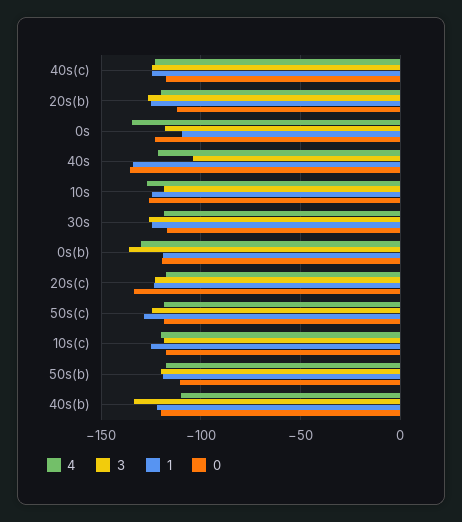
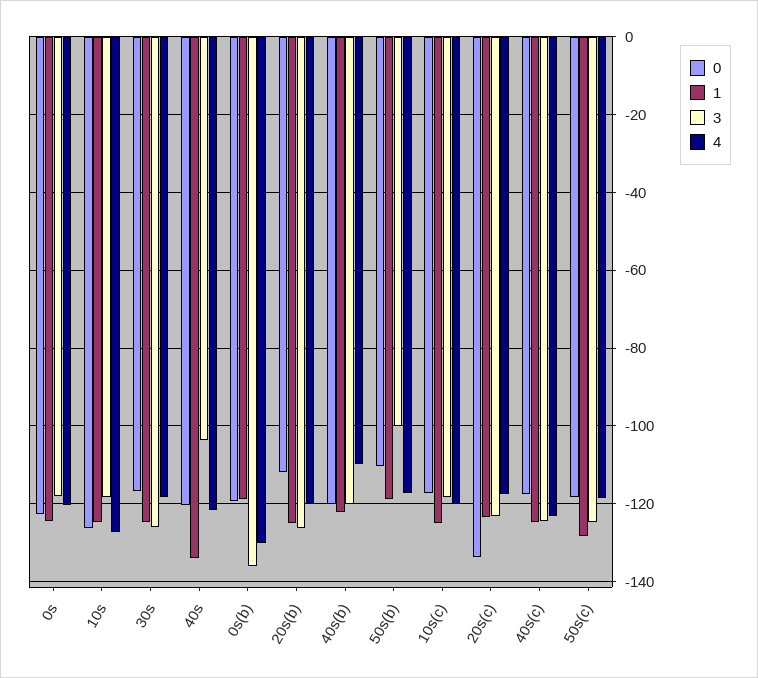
4, 0s: -135 -> -120
1, 0s: -110 -> -124
0, 40s: -135 -> -120
3, 50s(b): -120 -> -100
3, 40s(b): -135 -> -120

